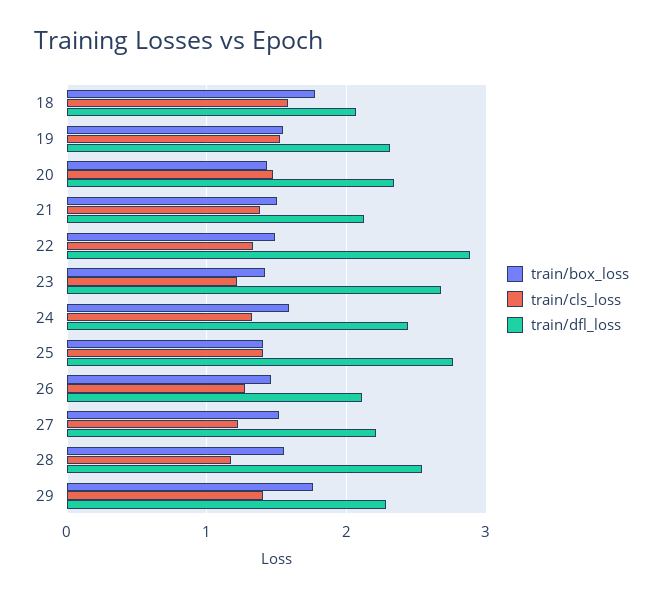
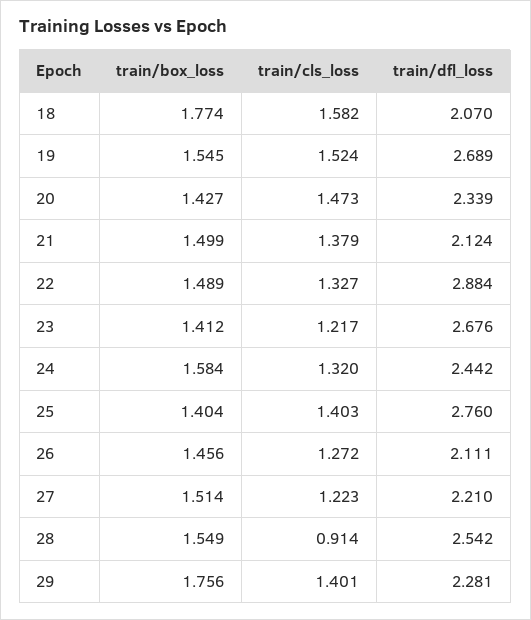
train/dfl_loss, 19: 2.3 -> 2.689
train/cls_loss, 28: 1.2 -> 0.914

